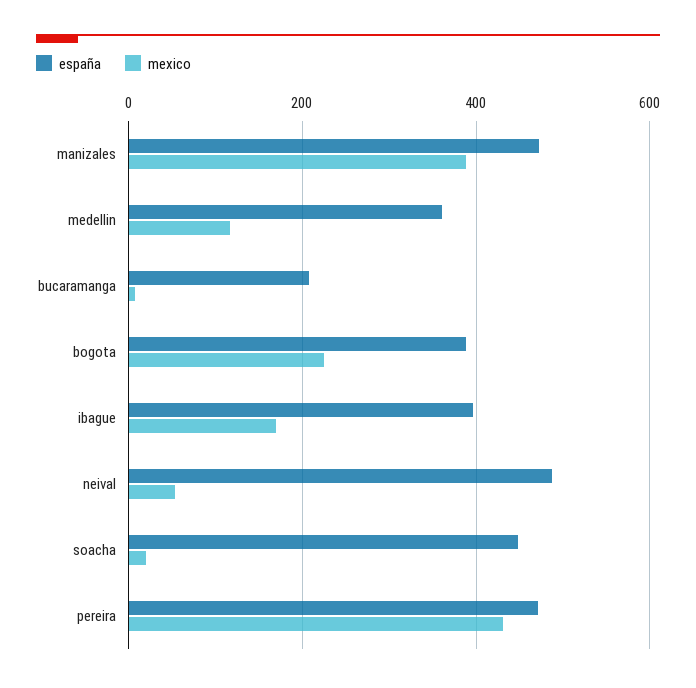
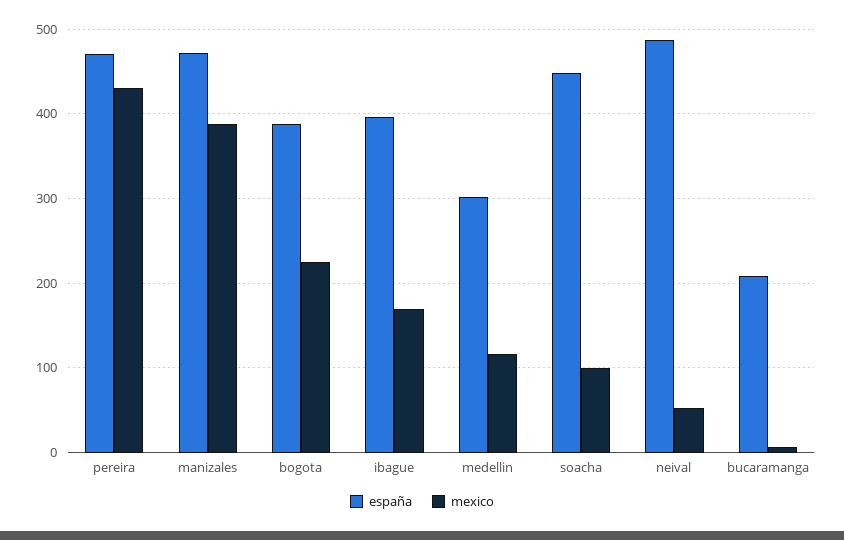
españa, medellin: 360 -> 300
mexico, soacha: 20 -> 100

